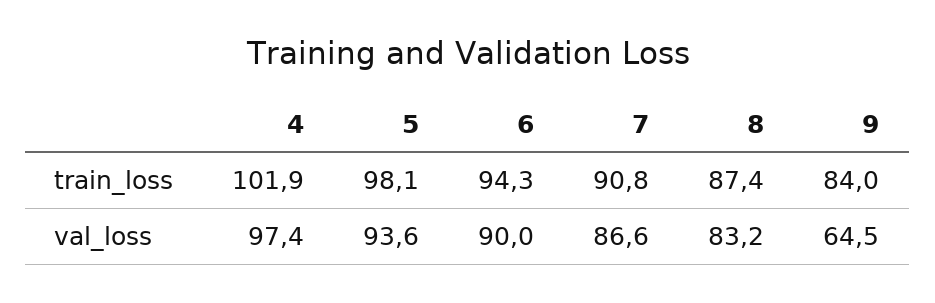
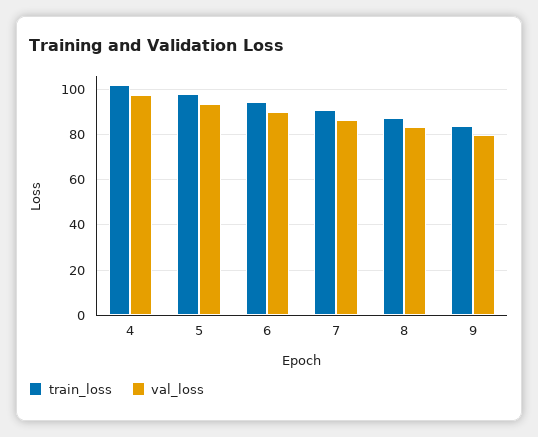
val_loss, 9: 64.5 -> 80

